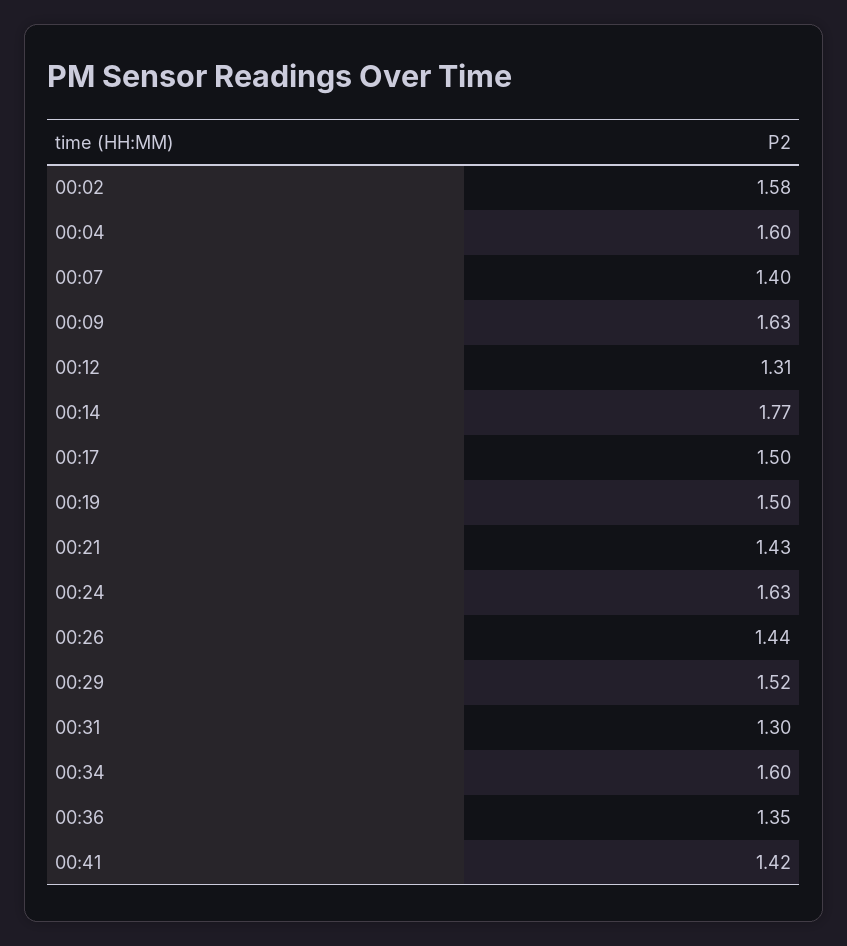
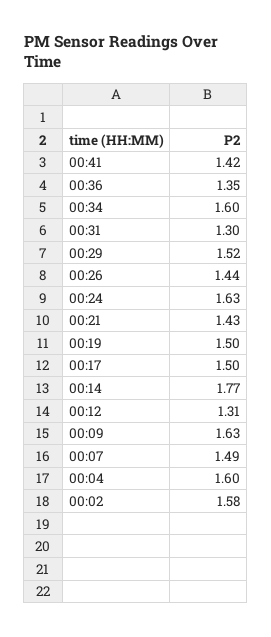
00:07: 1.4 -> 1.49

